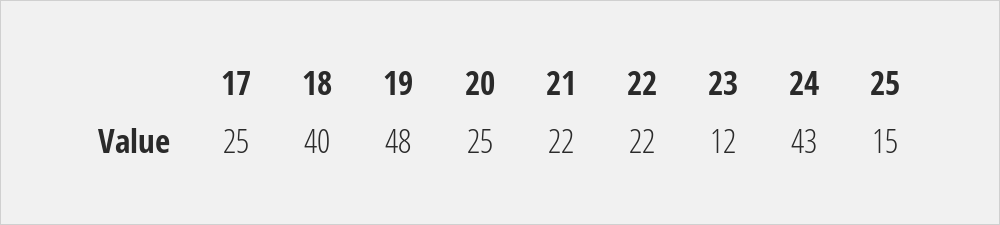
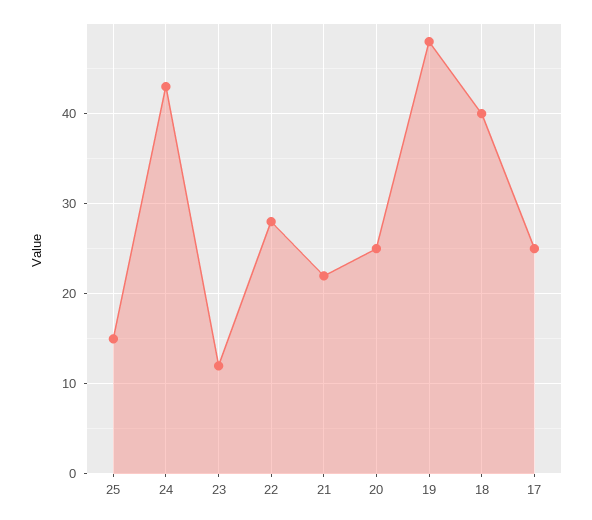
22: 22 -> 28

